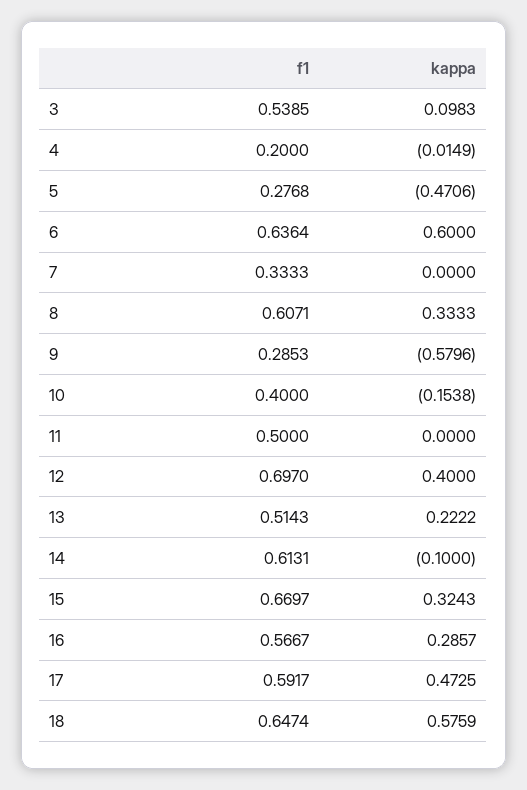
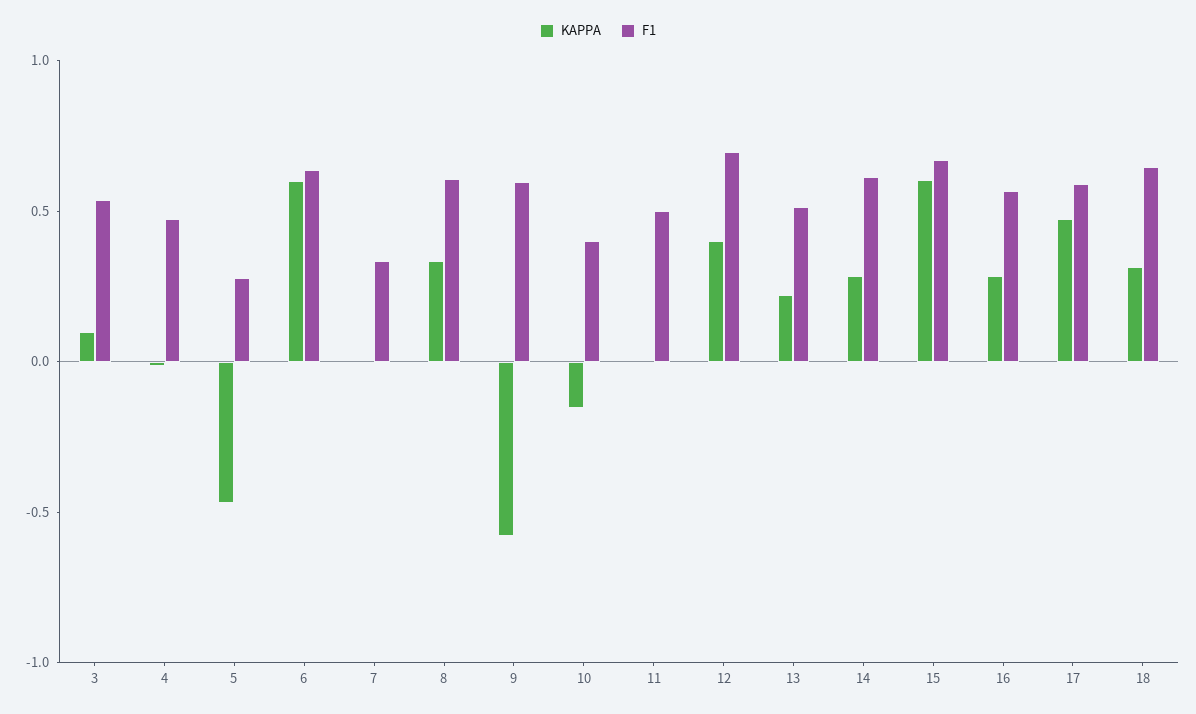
f1, 4: 0.2 -> 0.5
f1, 9: 0.2853 -> 0.6
kappa, 14: -0.1 -> 0.3
kappa, 15: 0.3243 -> 0.6
kappa, 18: 0.5759 -> 0.3

